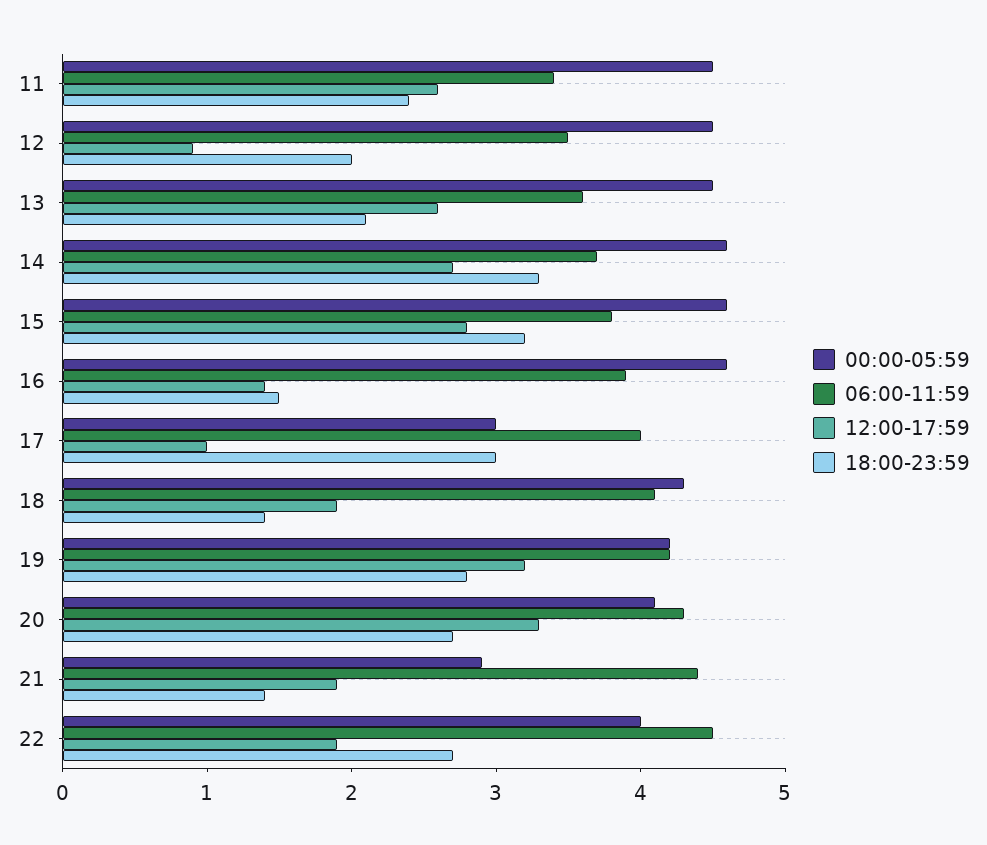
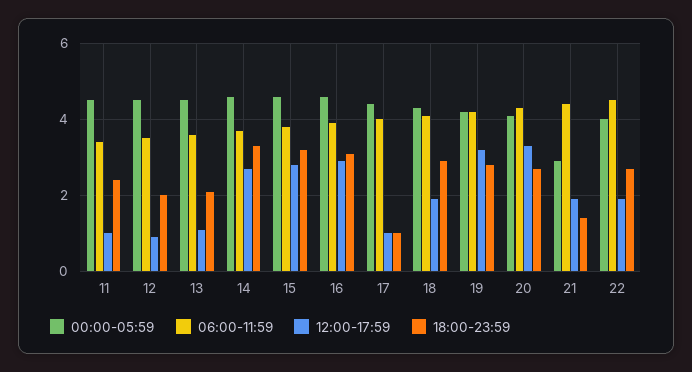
12:00-17:59, 11: 2.6 -> 1
12:00-17:59, 13: 2.6 -> 1
12:00-17:59, 16: 1.4 -> 3
18:00-23:59, 16: 1.5 -> 3
00:00-05:59, 17: 3 -> 4.5
18:00-23:59, 17: 3 -> 1
18:00-23:59, 18: 1.4 -> 3

